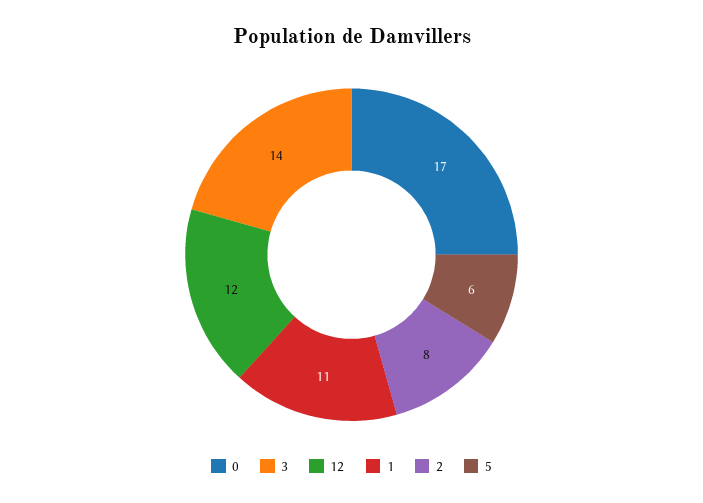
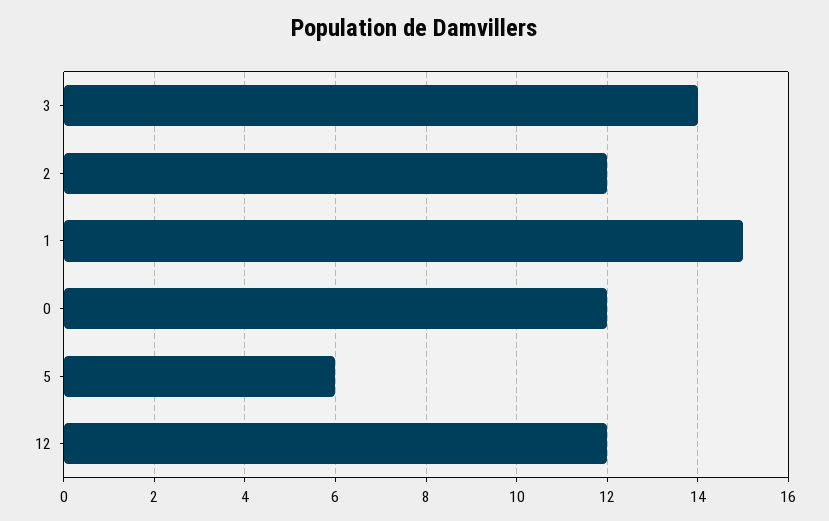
0: 17 -> 12
1: 11 -> 15
2: 8 -> 12

